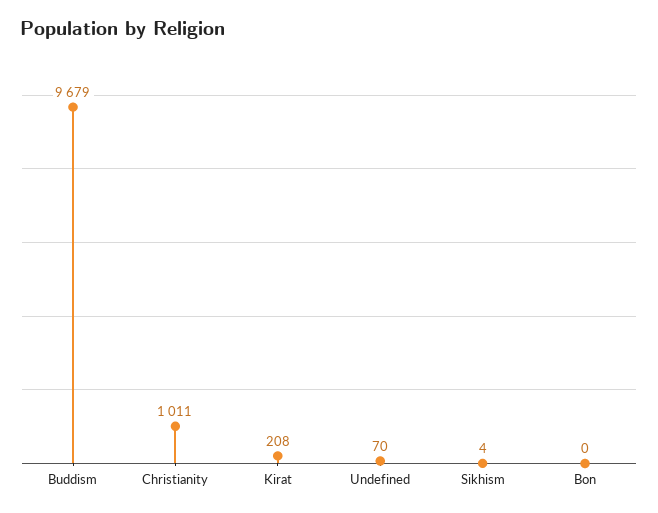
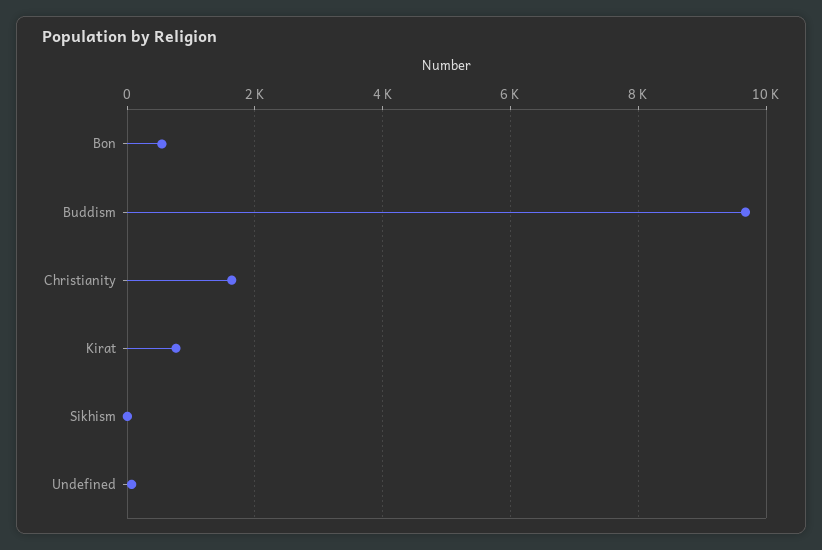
Christianity: 1011 -> 1600
Kirat: 208 -> 800
Bon: 0 -> 600

